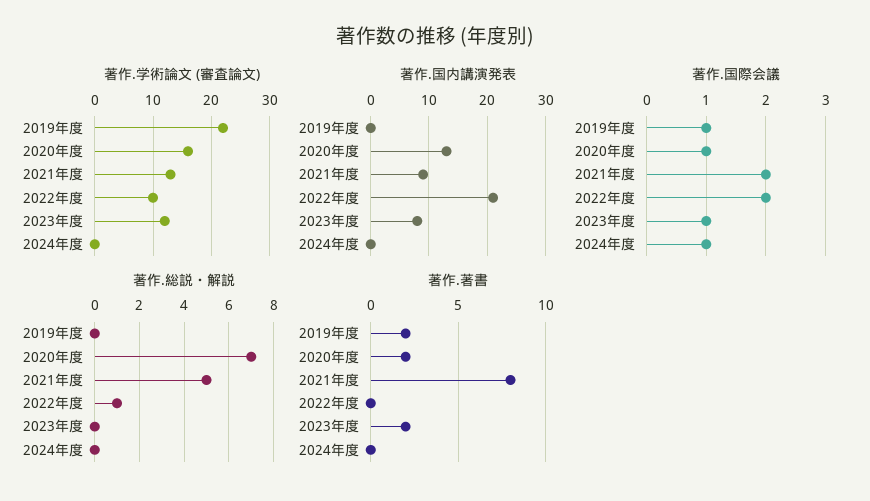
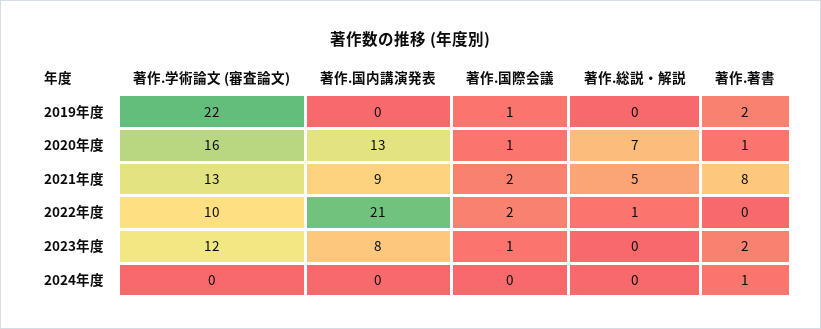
著作.国際会議, 2024年度: 1 -> 0
著作.著書, 2020年度: 2 -> 1
著作.著書, 2024年度: 0 -> 1

